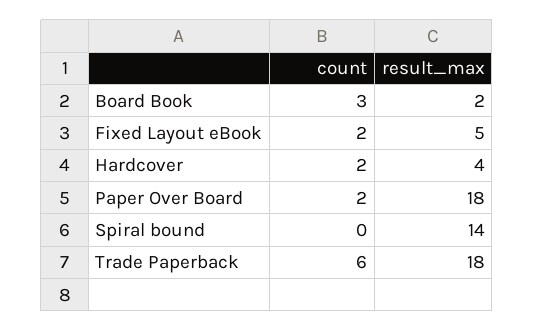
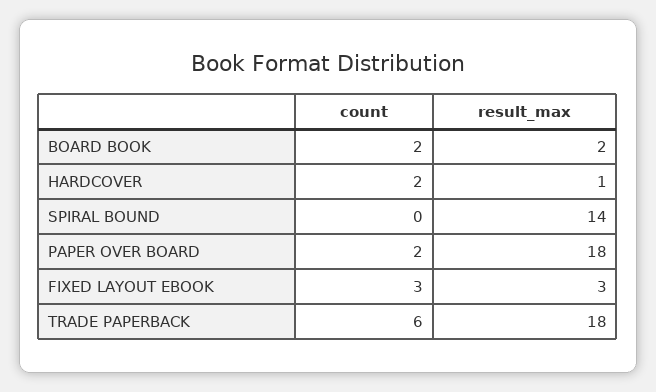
count, Board Book: 3 -> 2
count, Fixed Layout eBook: 2 -> 3
result_max, Fixed Layout eBook: 5 -> 3
result_max, Hardcover: 4 -> 1

